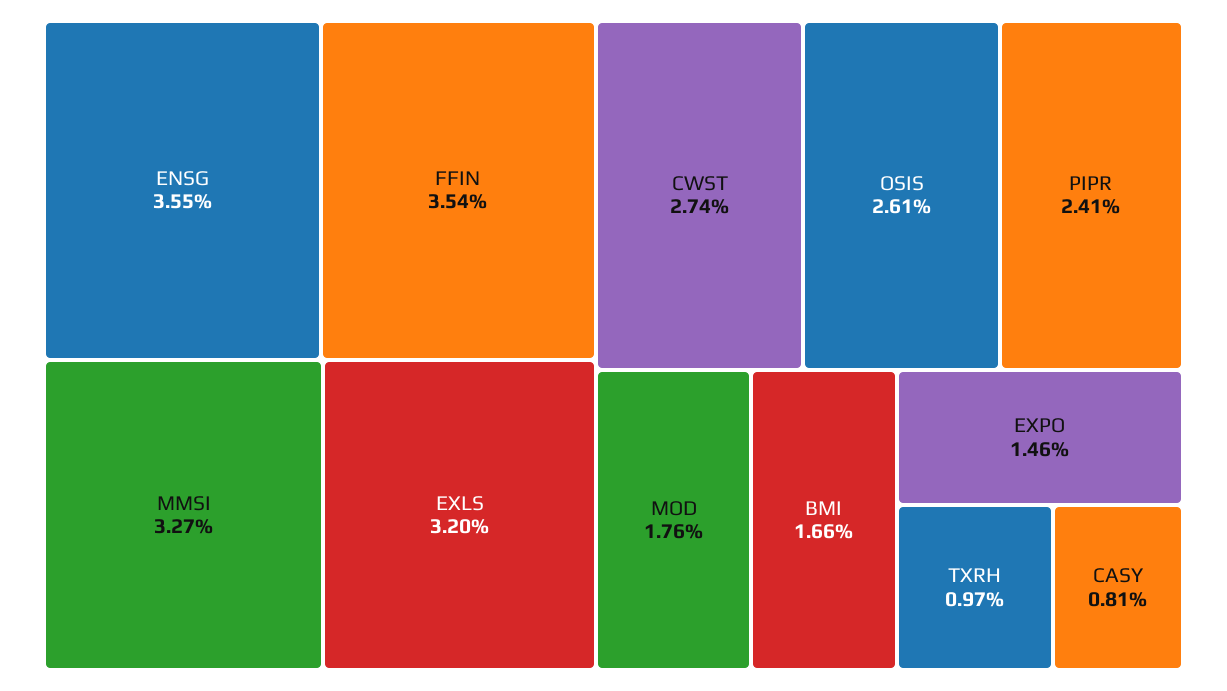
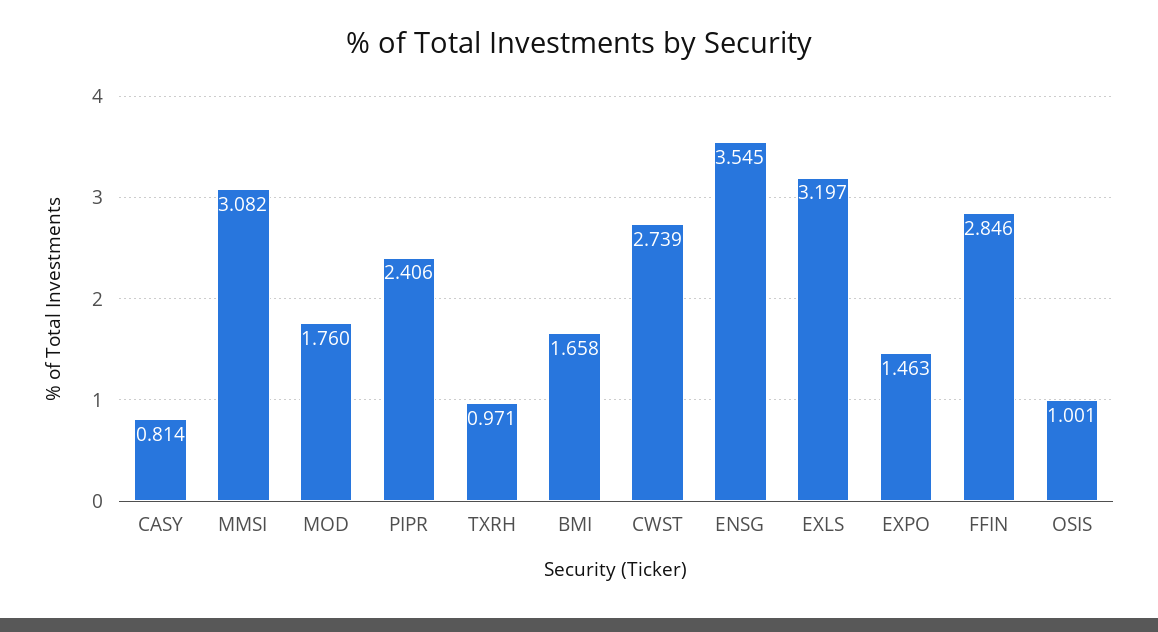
FFIN: 3.54 -> 2.846
MMSI: 3.27 -> 3.082
OSIS: 2.61 -> 1.001

